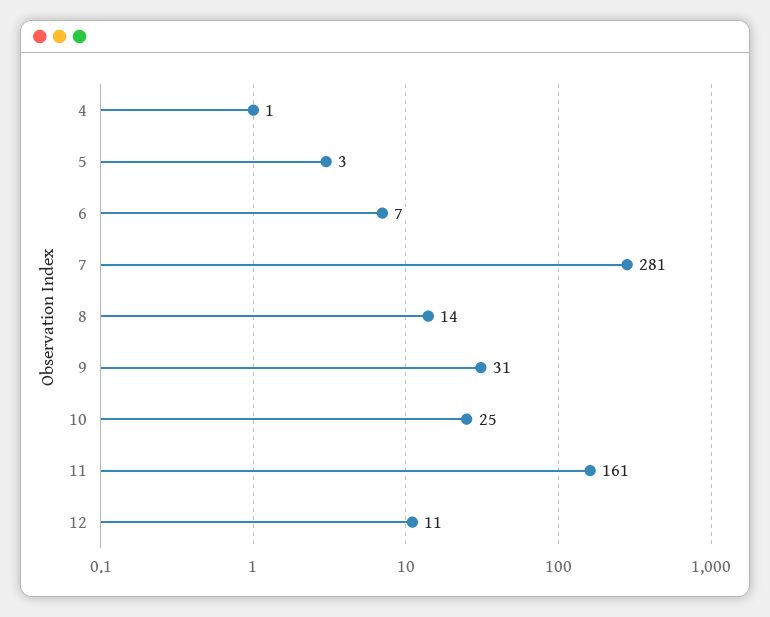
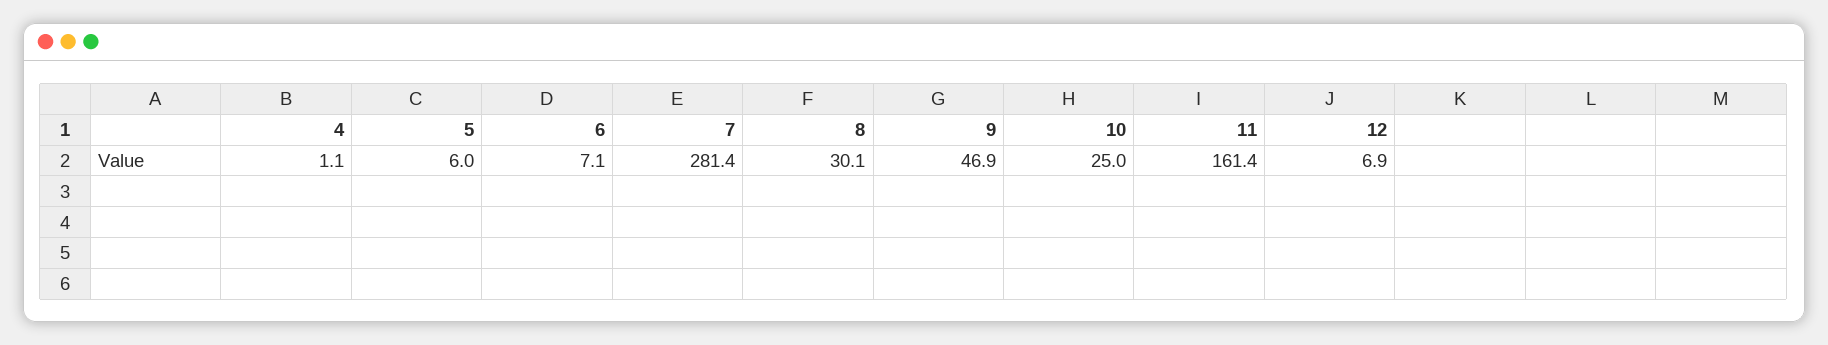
5: 3 -> 6
8: 14 -> 30.1
9: 31 -> 46.9
12: 11 -> 6.9

